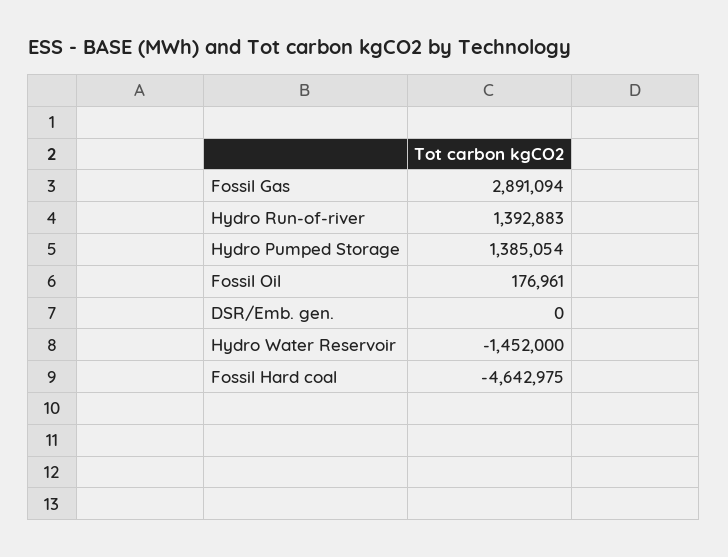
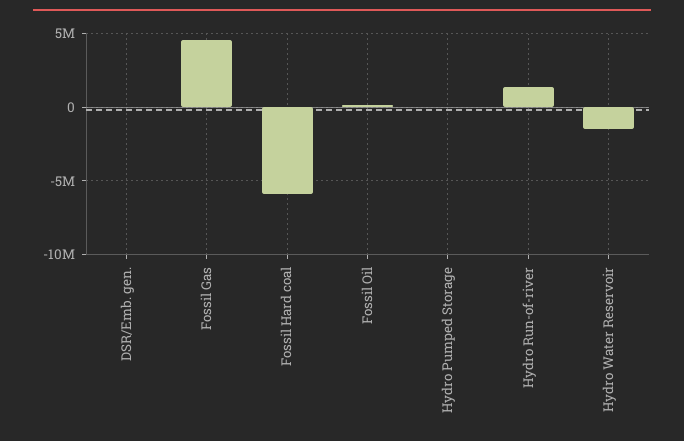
Fossil Gas: 2891094 -> 4500000
Hydro Pumped Storage: 1385054 -> 0
Fossil Hard coal: -4642975 -> -6000000

